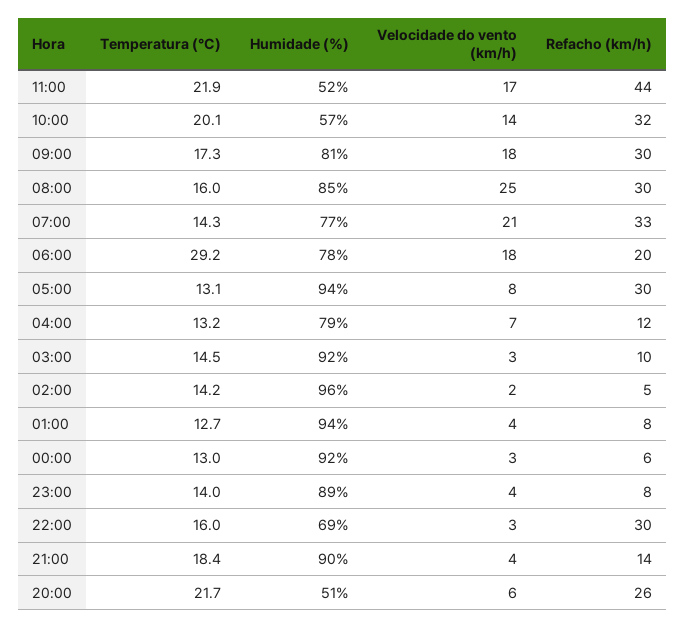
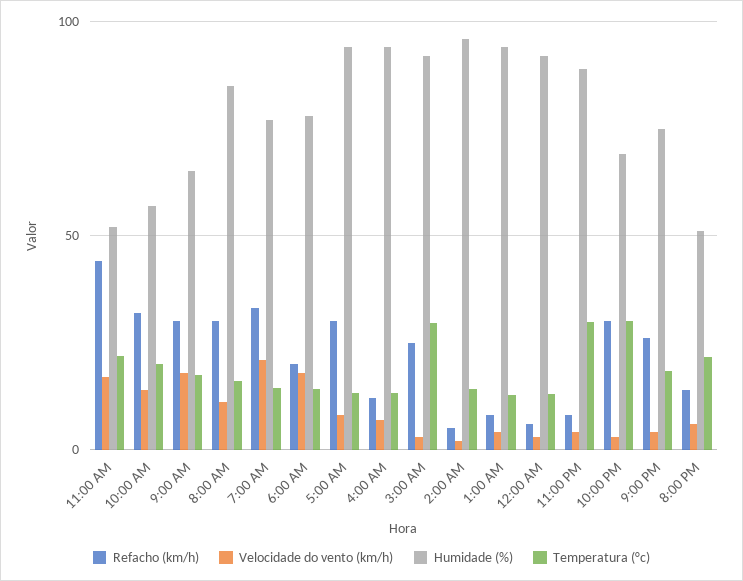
Humidade (%), 09:00: 81 -> 65
Velocidade do vento (km/h), 08:00: 25 -> 10
Temperatura (°C), 06:00: 29.2 -> 15
Humidade (%), 04:00: 79 -> 95
Temperatura (°C), 03:00: 14.5 -> 30
Refacho (km/h), 03:00: 10 -> 25
Temperatura (°C), 23:00: 14 -> 30
Temperatura (°C), 22:00: 16 -> 30
Humidade (%), 21:00: 90 -> 75
Refacho (km/h), 21:00: 14 -> 25
Refacho (km/h), 20:00: 26 -> 15

